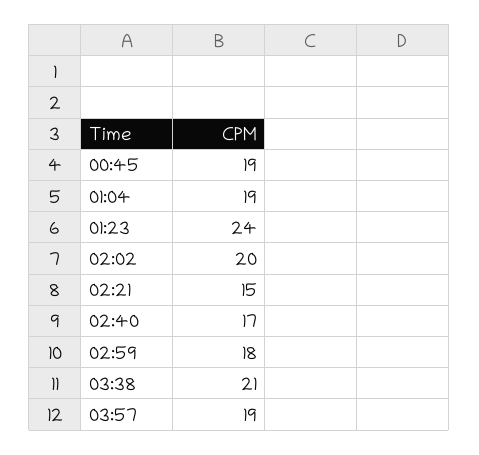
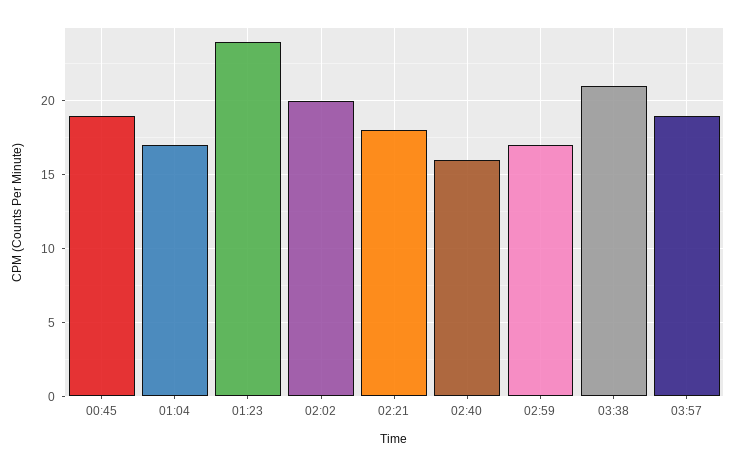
01:04: 19 -> 17
02:21: 15 -> 18
02:40: 17 -> 16
02:59: 18 -> 17

